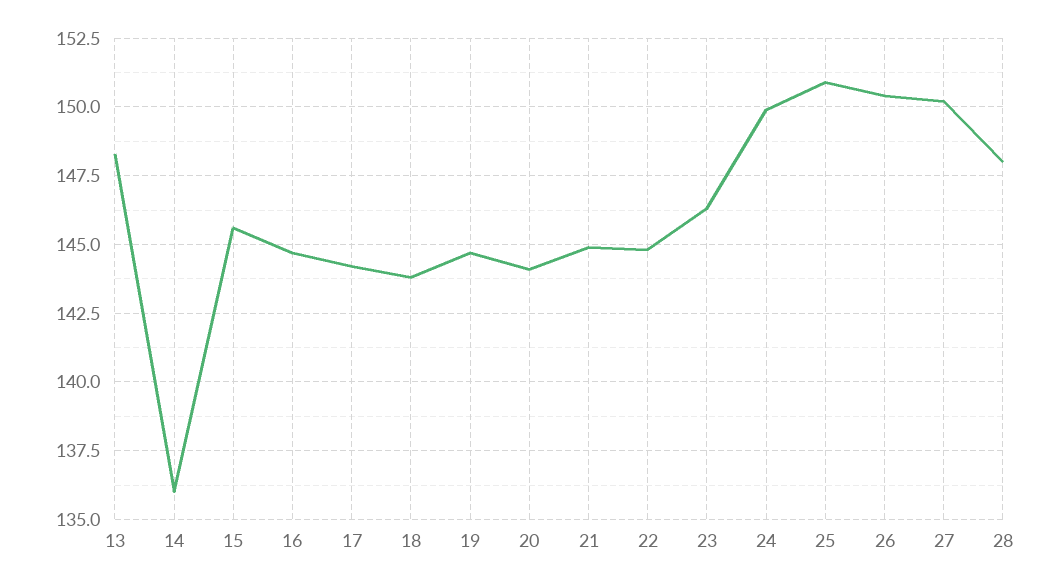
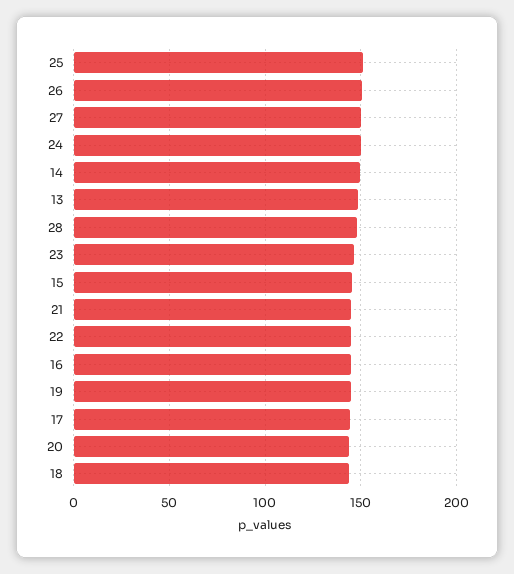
14: 136 -> 150

